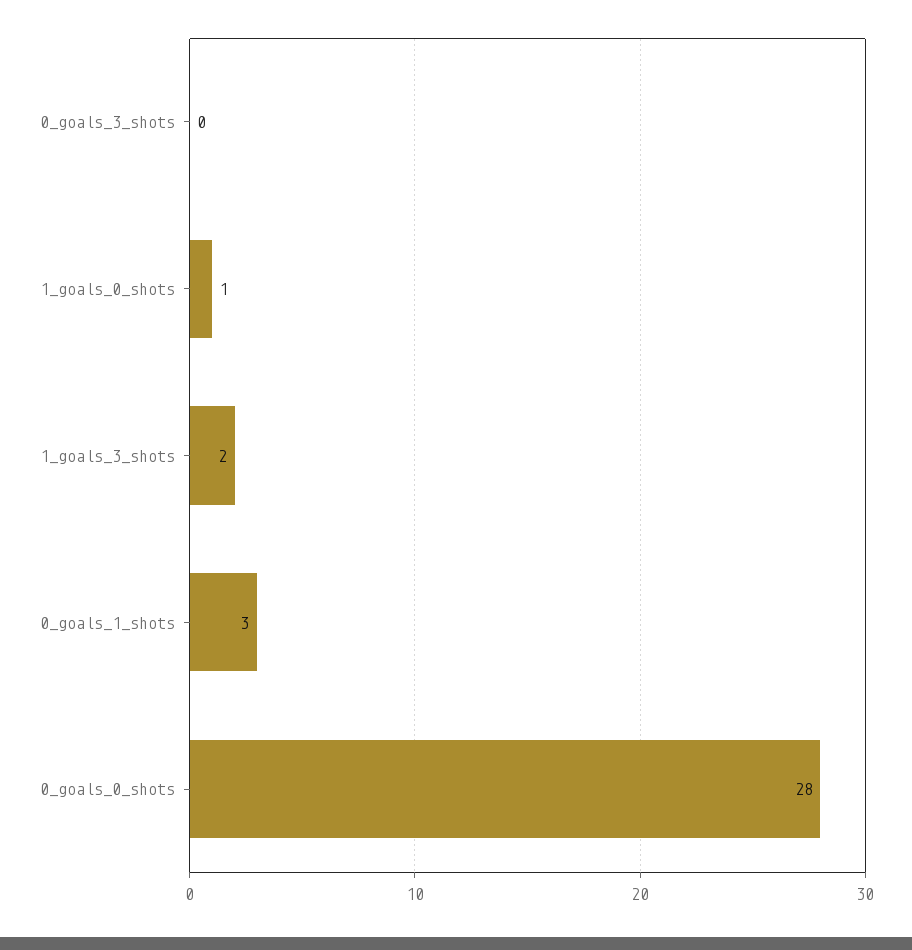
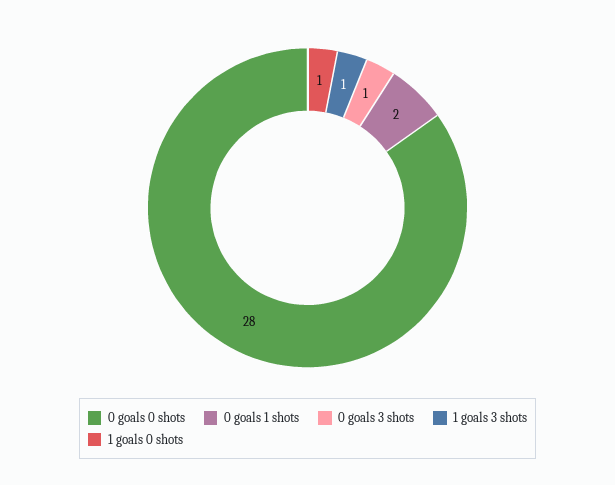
0_goals_3_shots: 0 -> 1
1_goals_3_shots: 2 -> 1
0_goals_1_shots: 3 -> 2

